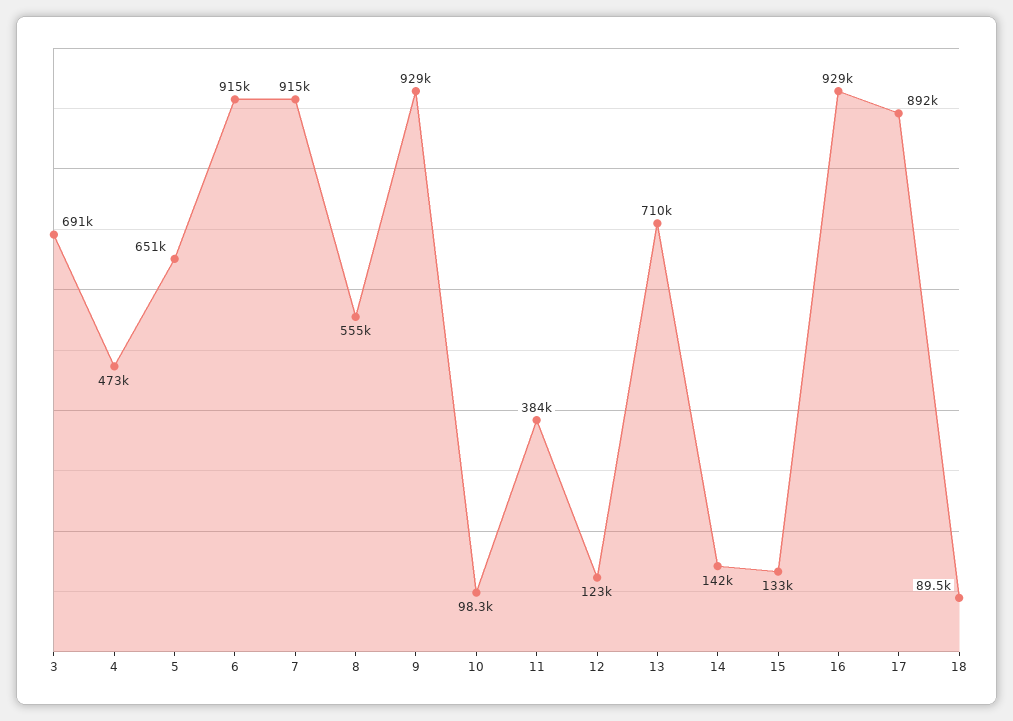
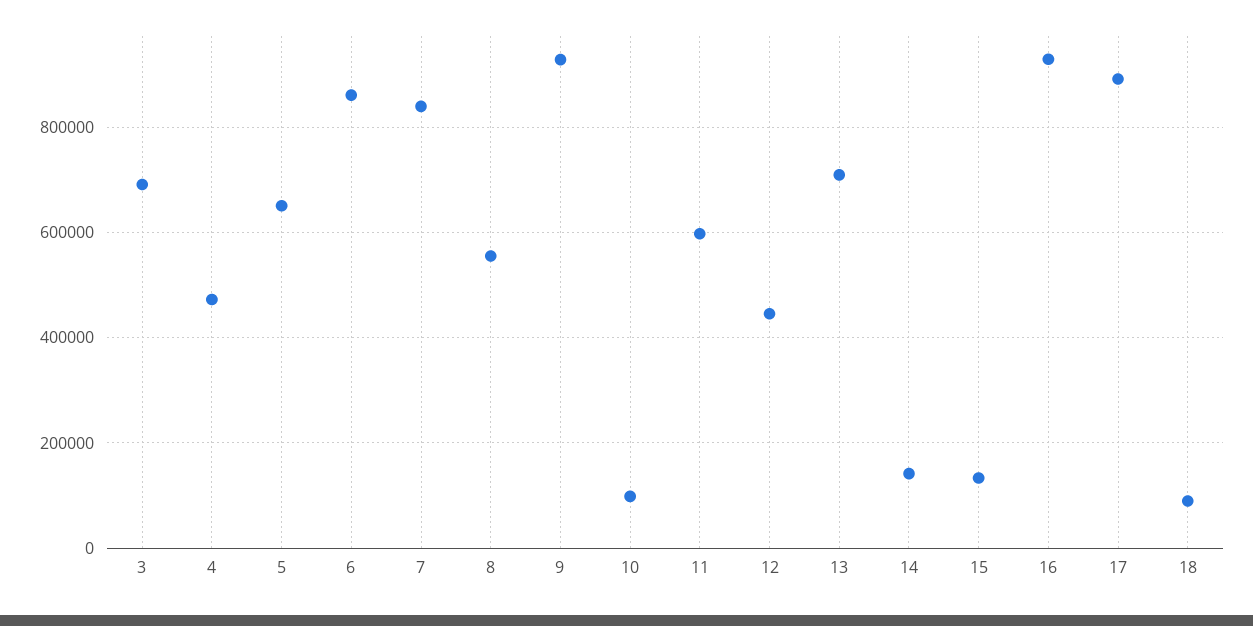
6: 915000 -> 860000
7: 915000 -> 840000
11: 384000 -> 600000
12: 123000 -> 440000

